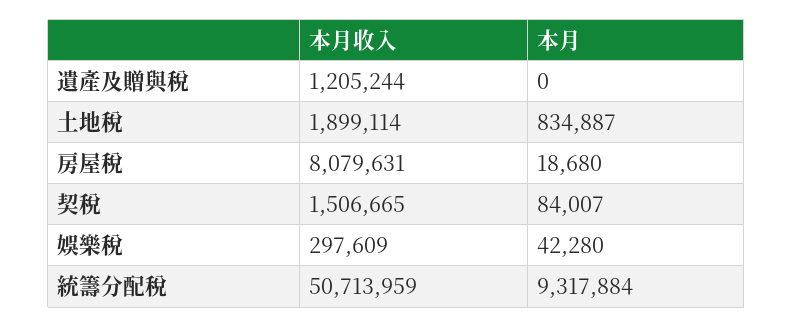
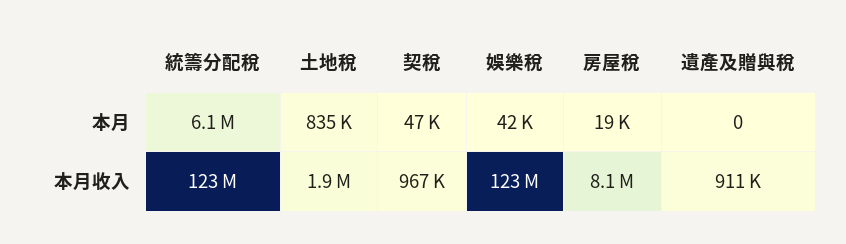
本月收入, 遺產及贈與稅: 1205244 -> 911000
本月收入, 契稅: 1506665 -> 967000
本月, 契稅: 84007 -> 47000
本月收入, 娛樂稅: 297609 -> 123000000
本月收入, 統籌分配稅: 50713959 -> 123000000
本月, 統籌分配稅: 9317884 -> 6100000

